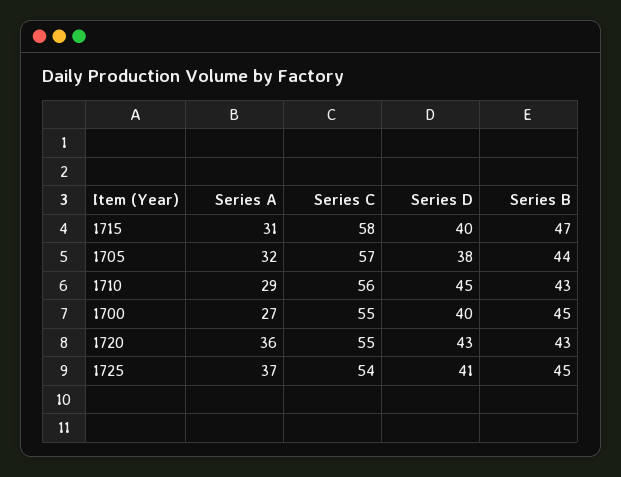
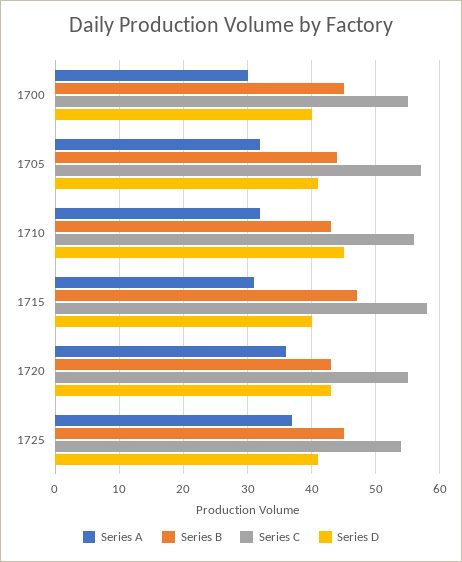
Series D, 1705: 38 -> 41
Series A, 1710: 29 -> 32
Series A, 1700: 27 -> 30

